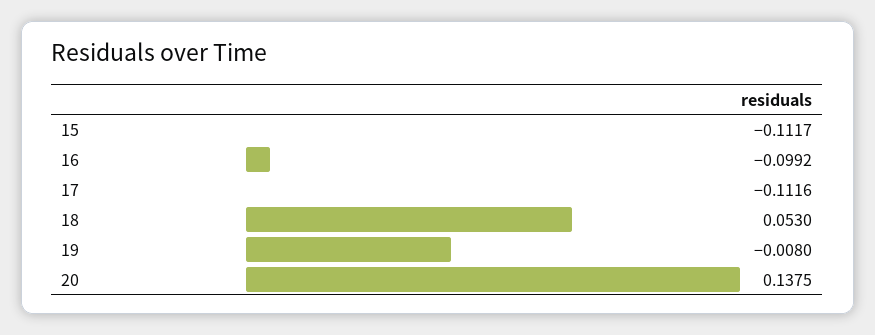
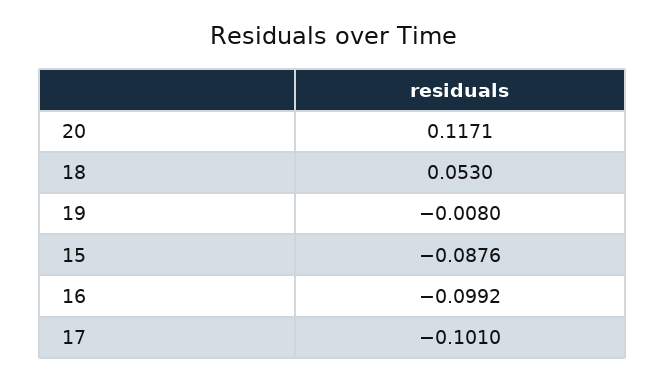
15: -0.1117 -> -0.0876
17: -0.1116 -> -0.101
20: 0.1375 -> 0.1171

